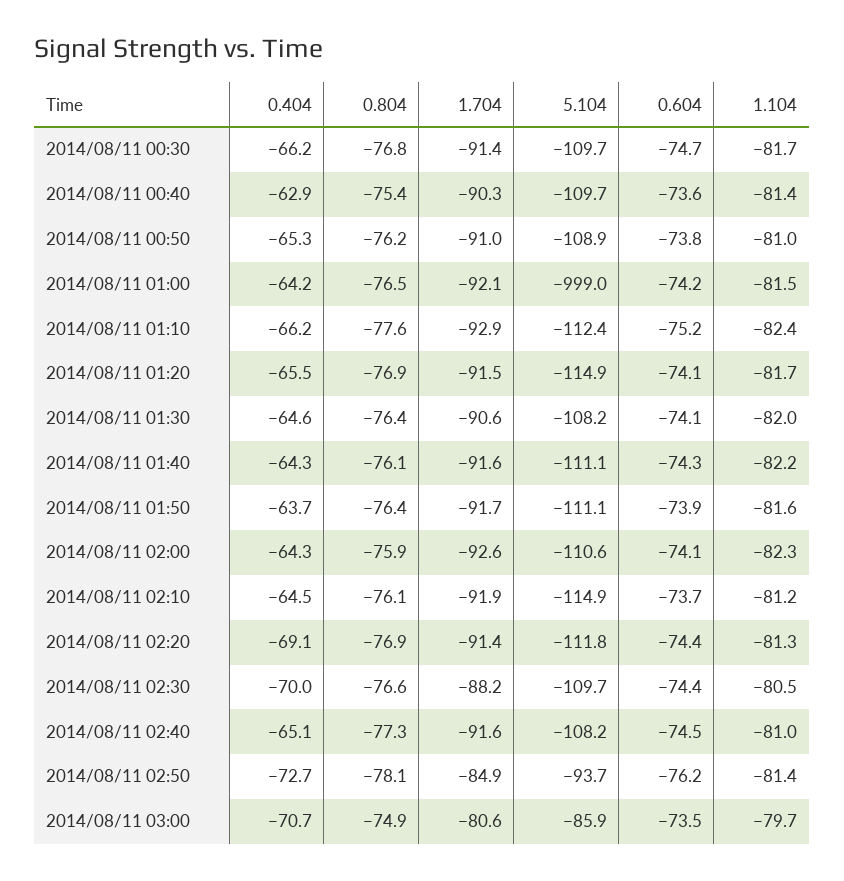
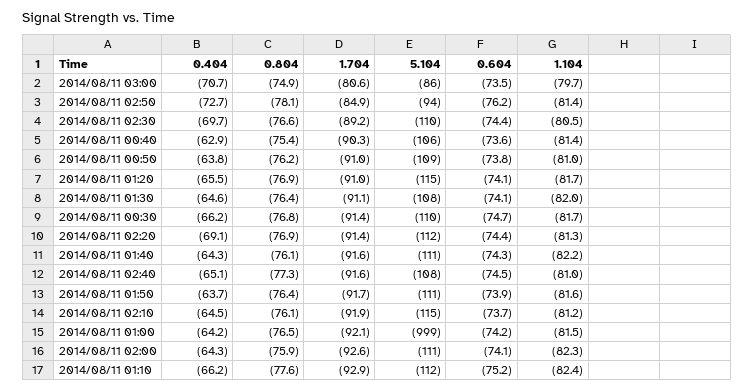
5.104, 2014/08/11 00:40: -109.7 -> -106
0.404, 2014/08/11 00:50: -65.3 -> -63.8
1.704, 2014/08/11 01:20: -91.5 -> -91
1.704, 2014/08/11 01:30: -90.6 -> -91.1
0.404, 2014/08/11 02:30: -70 -> -69.7
1.704, 2014/08/11 02:30: -88.2 -> -89.2

